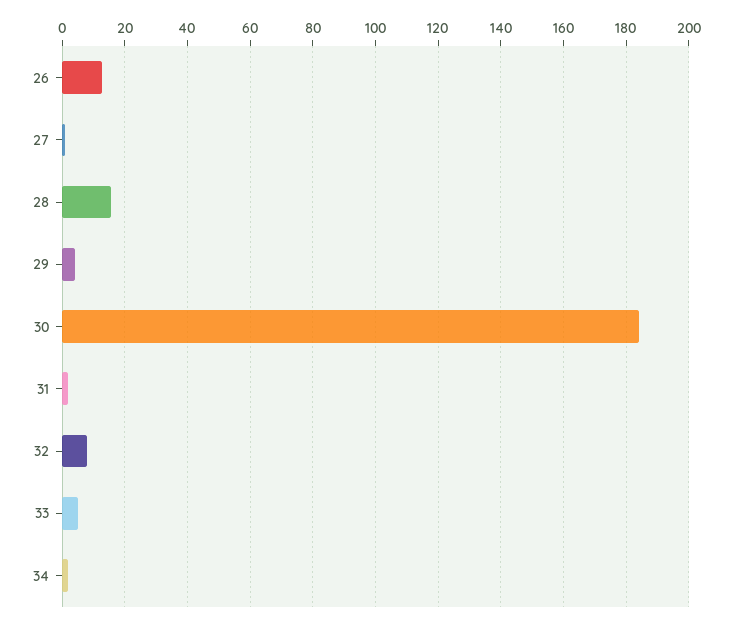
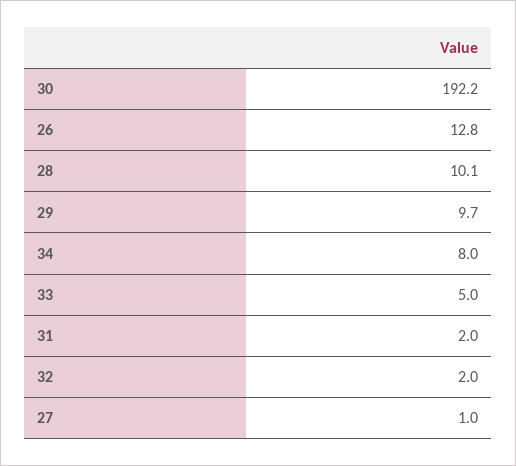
28: 16 -> 10.1
29: 4 -> 9.7
30: 184 -> 192.2
32: 8 -> 2
34: 2 -> 8

